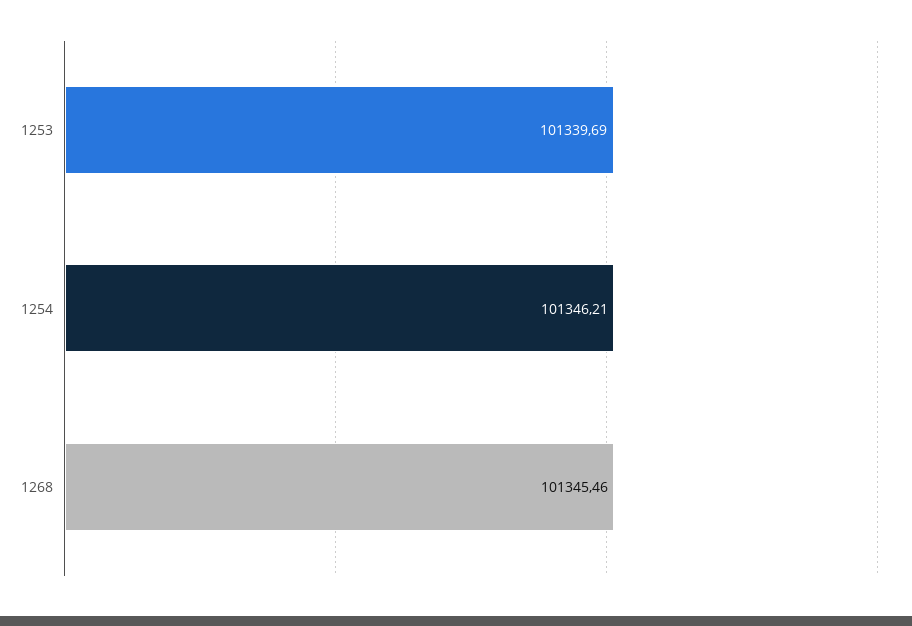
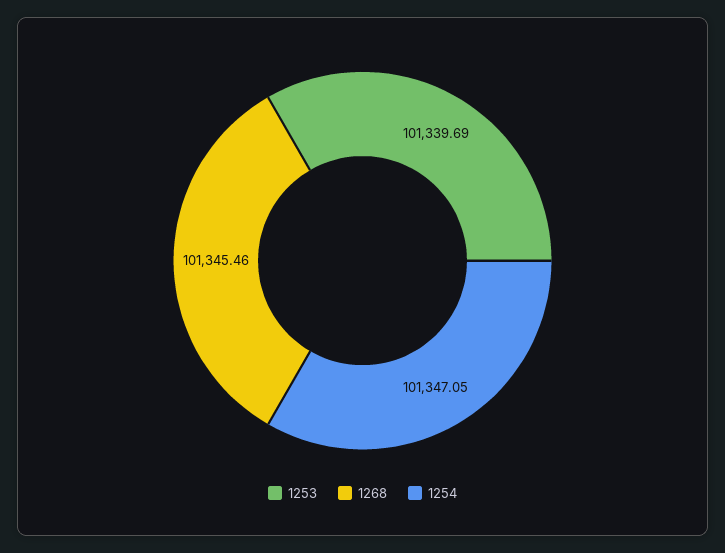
1254: 101346.21 -> 101347.05

